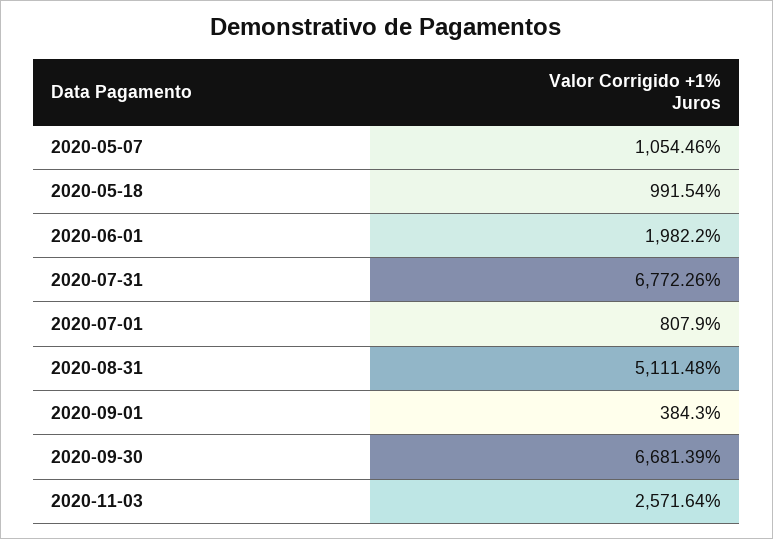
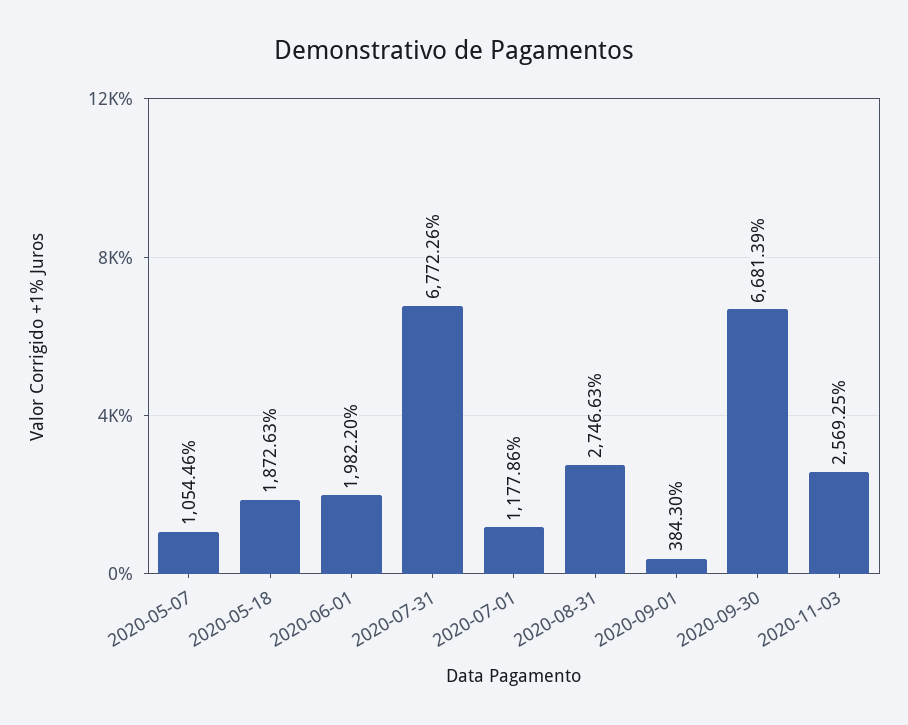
2020-05-18: 991.54 -> 1872.63
2020-07-01: 807.9 -> 1177.86
2020-08-31: 5111.48 -> 2746.63
2020-11-03: 2571.64 -> 2569.25

